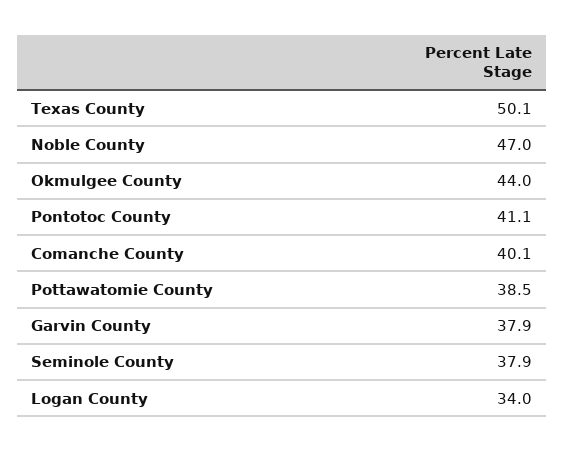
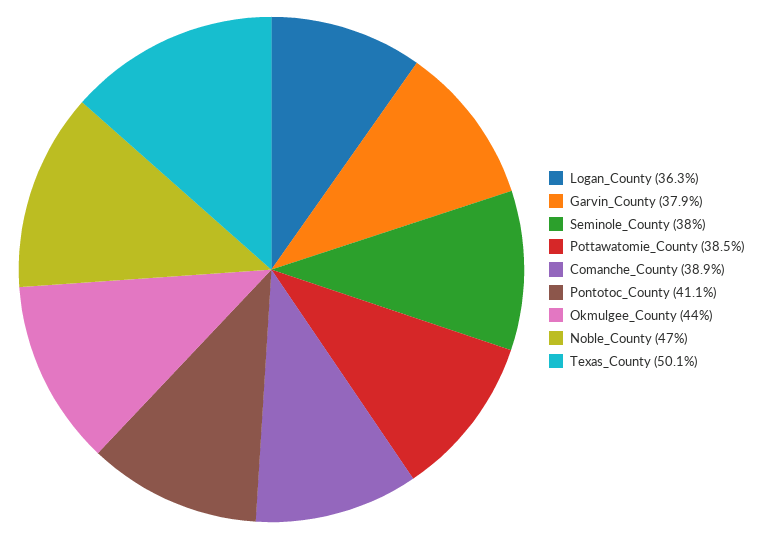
Comanche County: 40.1 -> 38.9
Seminole County: 37.9 -> 38
Logan County: 34 -> 36.3

